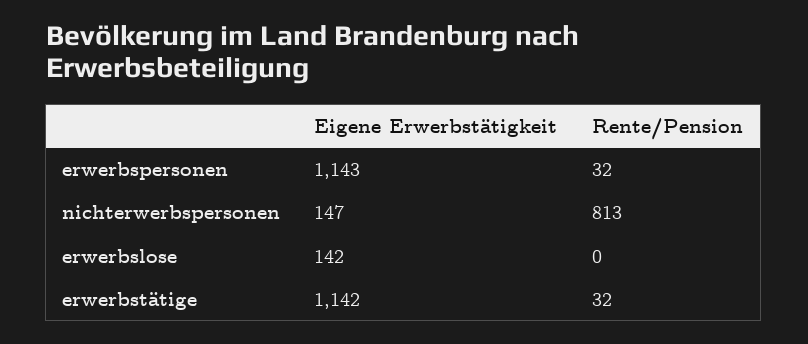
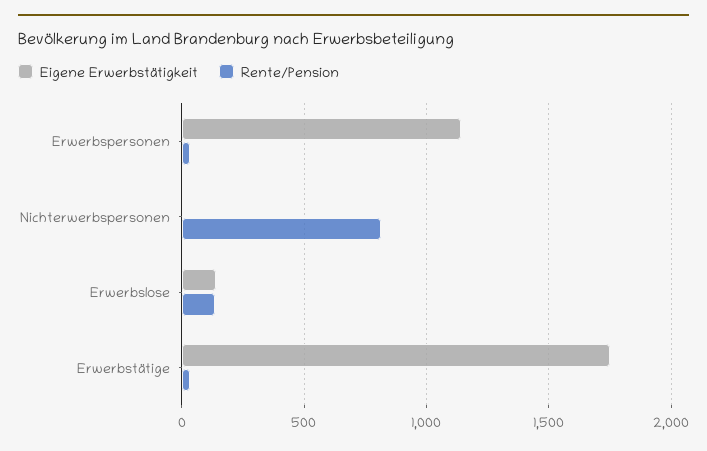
Eigene Erwerbstätigkeit, nichterwerbspersonen: 147 -> 0
Rente/Pension, erwerbslose: 0 -> 150
Eigene Erwerbstätigkeit, erwerbstätige: 1142 -> 1750

